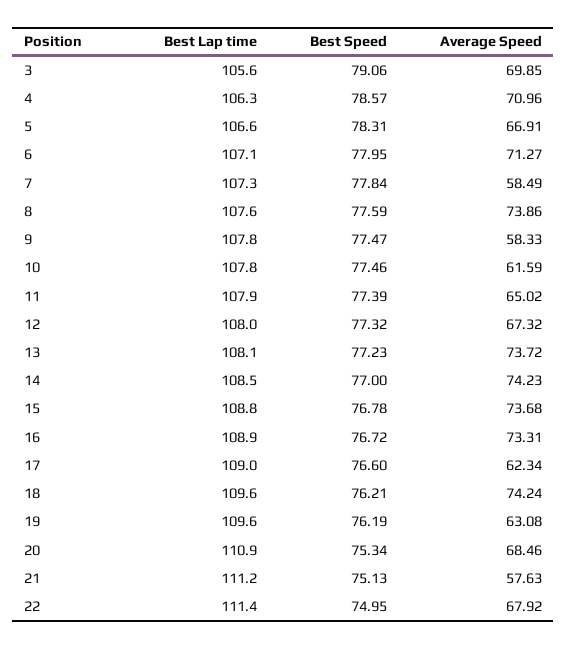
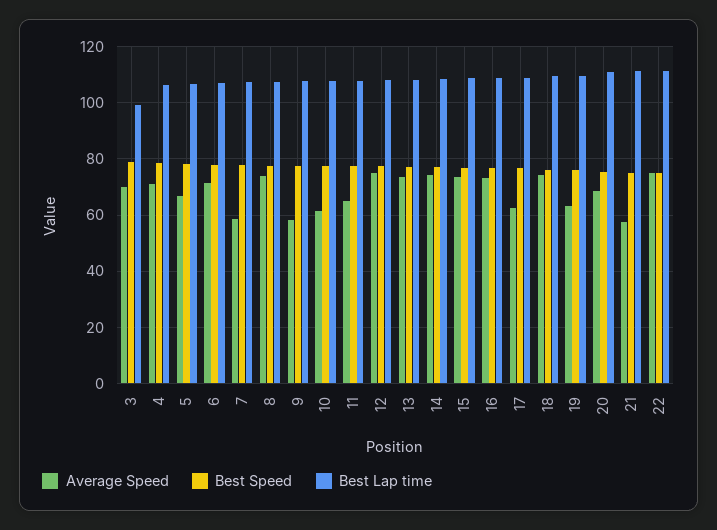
Best Lap time, 3: 105.6 -> 100
Average Speed, 12: 67.32 -> 75
Average Speed, 22: 67.92 -> 75

